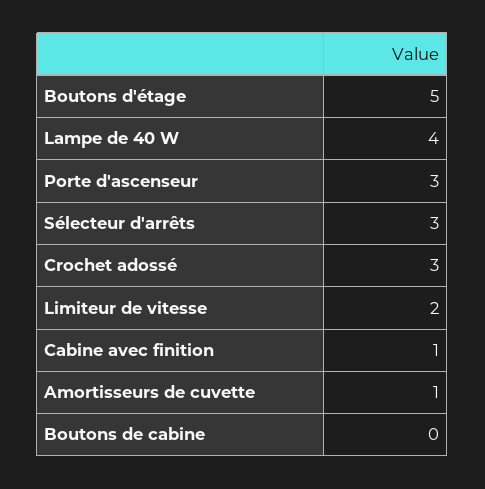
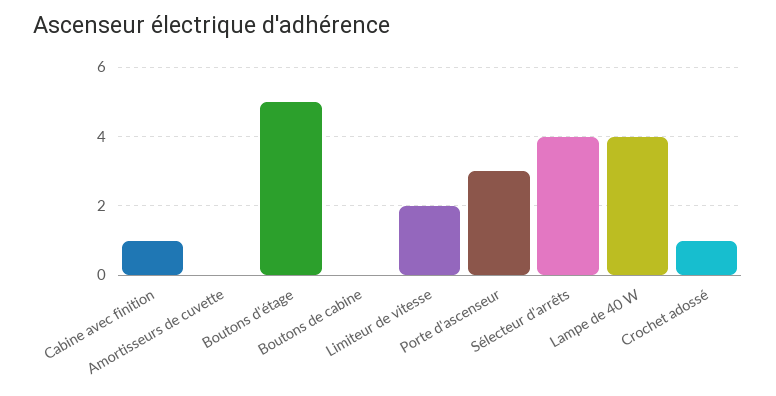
Sélecteur d'arrêts: 3 -> 4
Crochet adossé: 3 -> 1
Amortisseurs de cuvette: 1 -> 0

